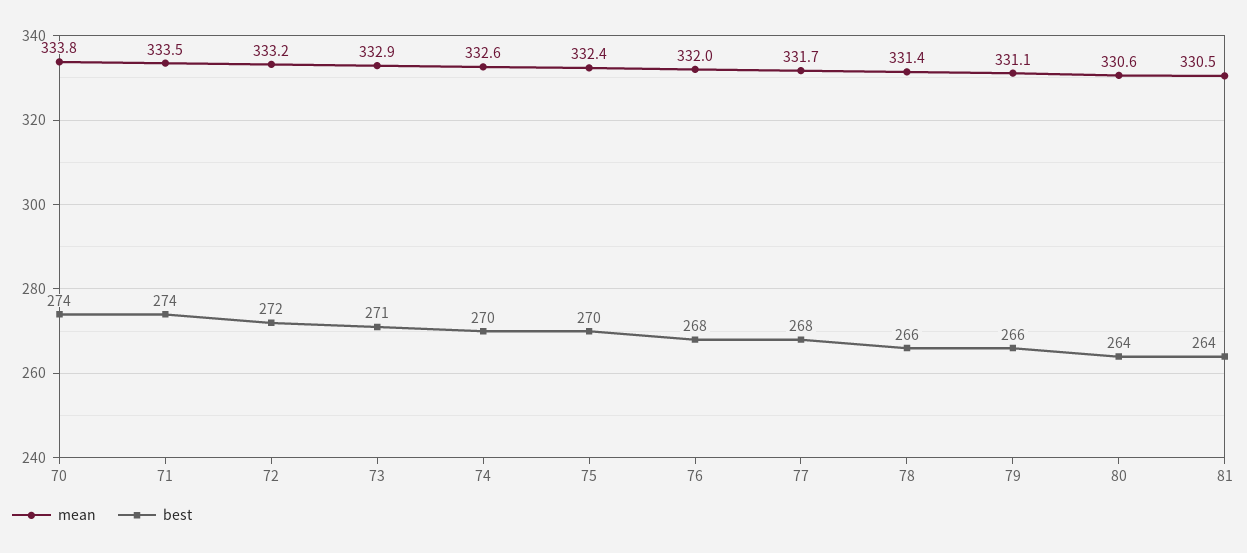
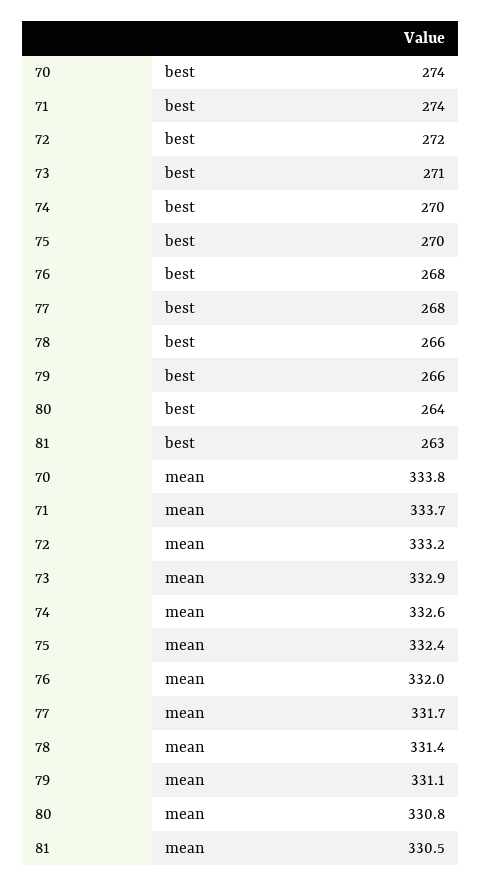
mean, 71: 333.5 -> 333.7
mean, 80: 330.6 -> 330.8
best, 81: 264 -> 263

